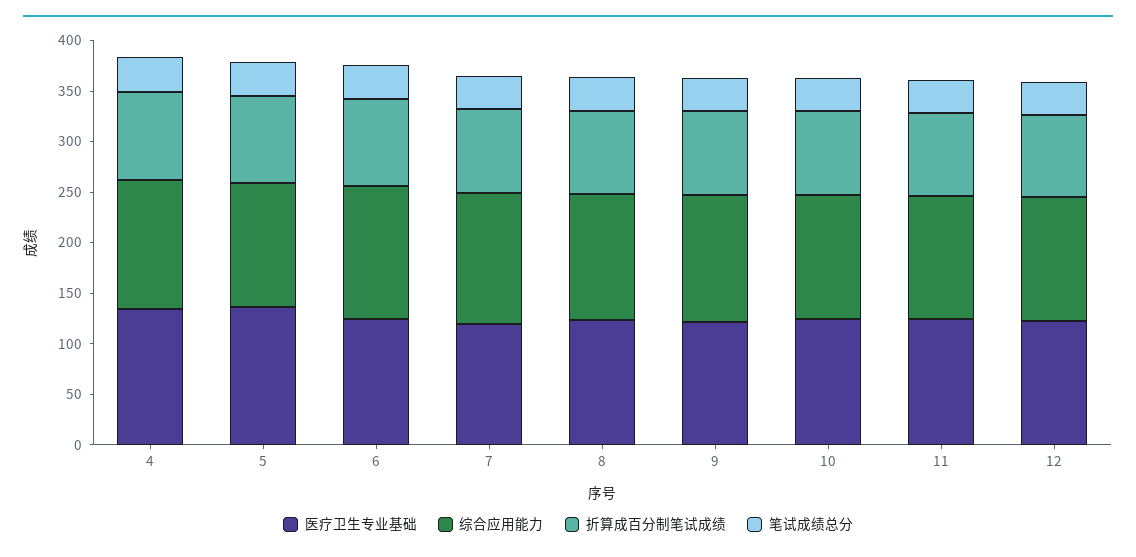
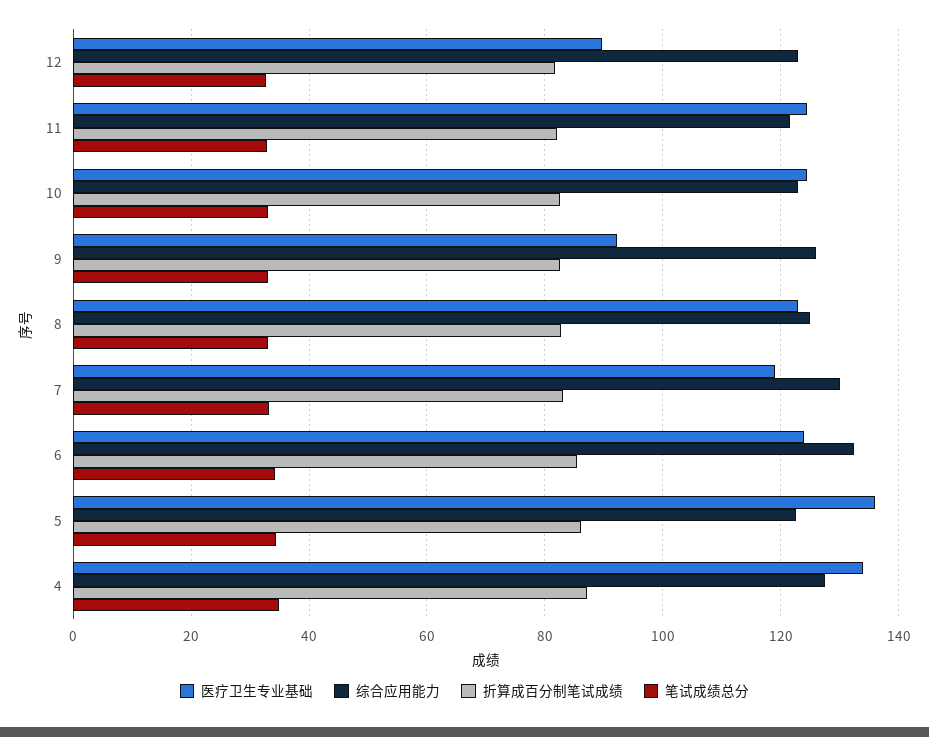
医疗卫生专业基础, 9: 120 -> 92
医疗卫生专业基础, 12: 120 -> 90

